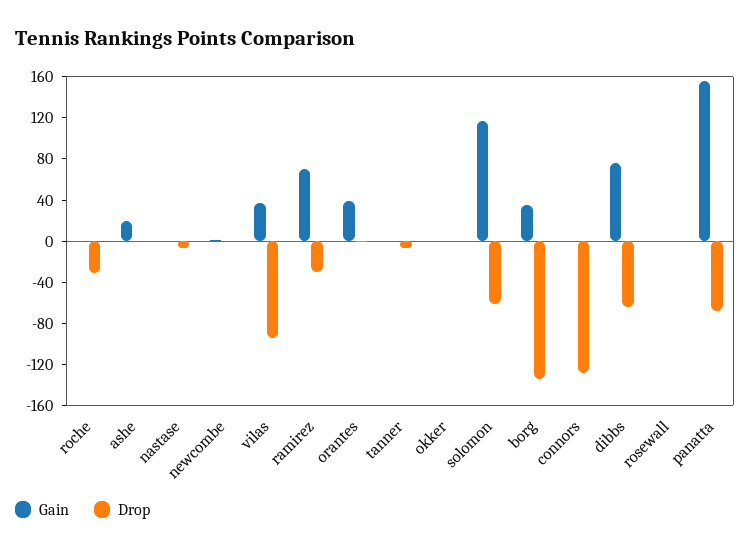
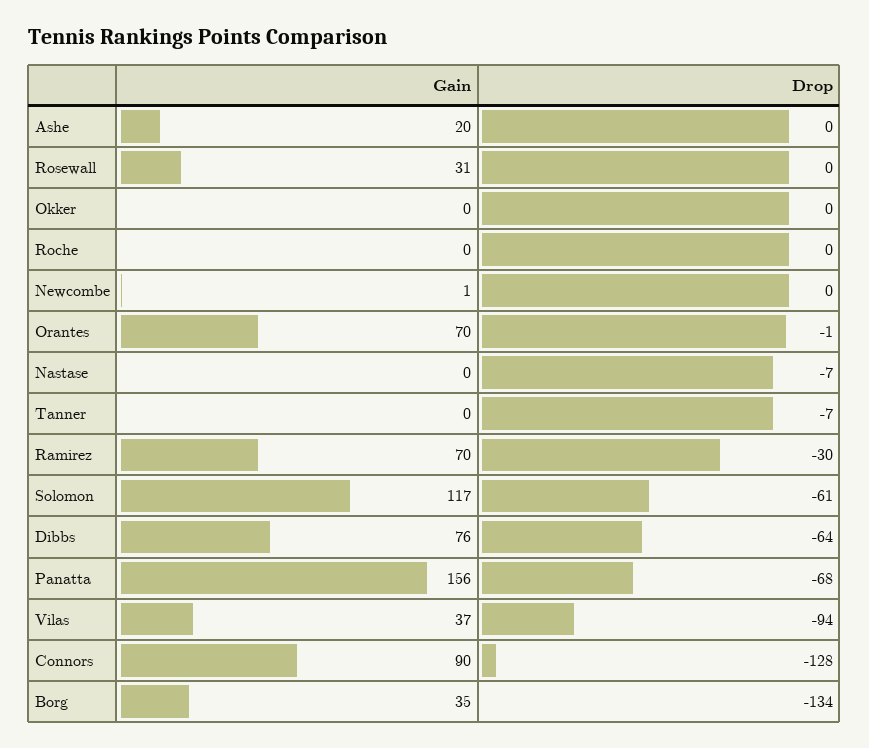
Drop, roche: -30 -> 0
Gain, orantes: 40 -> 70
Gain, connors: 0 -> 90
Gain, rosewall: 0 -> 31

